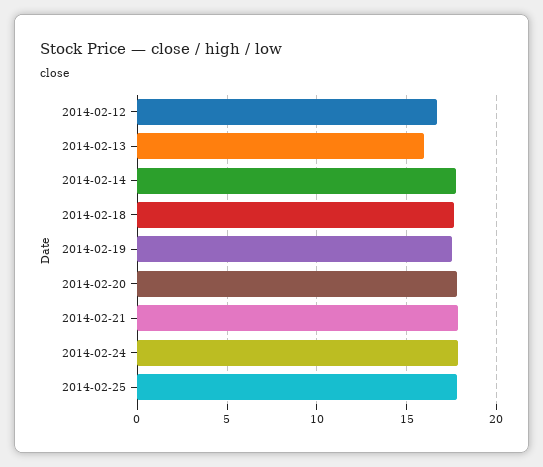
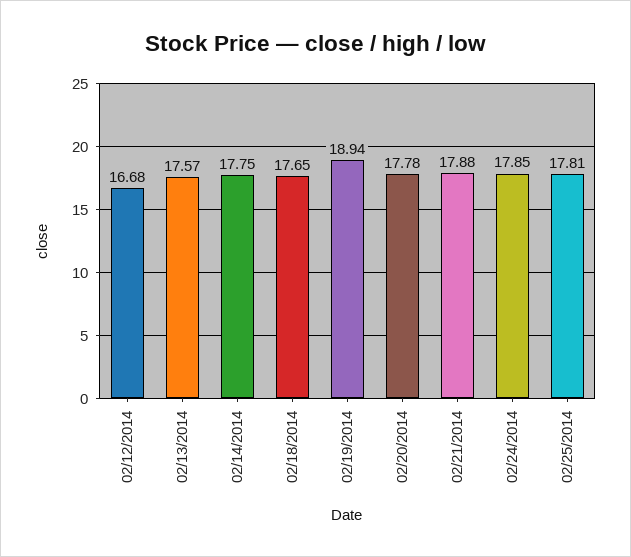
2014-02-13: 16 -> 17.57
2014-02-19: 17.5 -> 18.94

